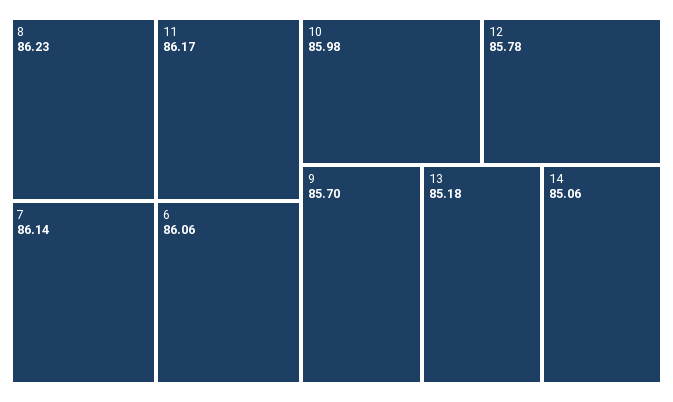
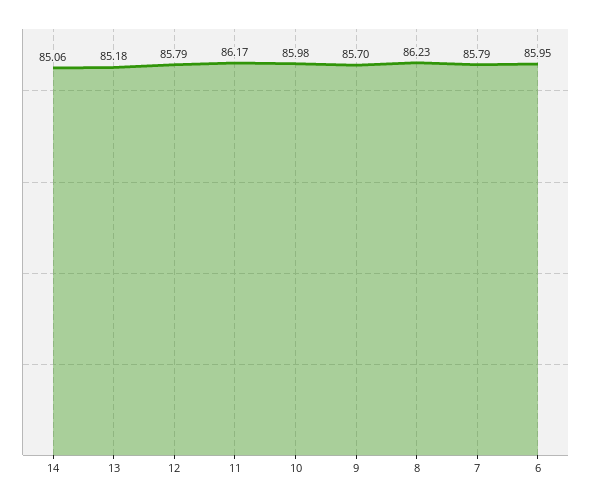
7: 86.14 -> 85.79
6: 86.06 -> 85.95
12: 85.78 -> 85.79

